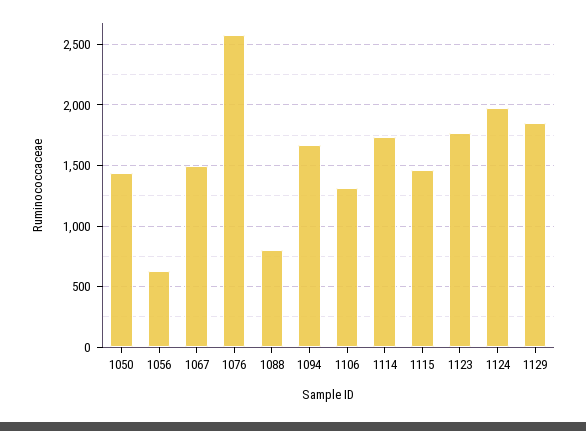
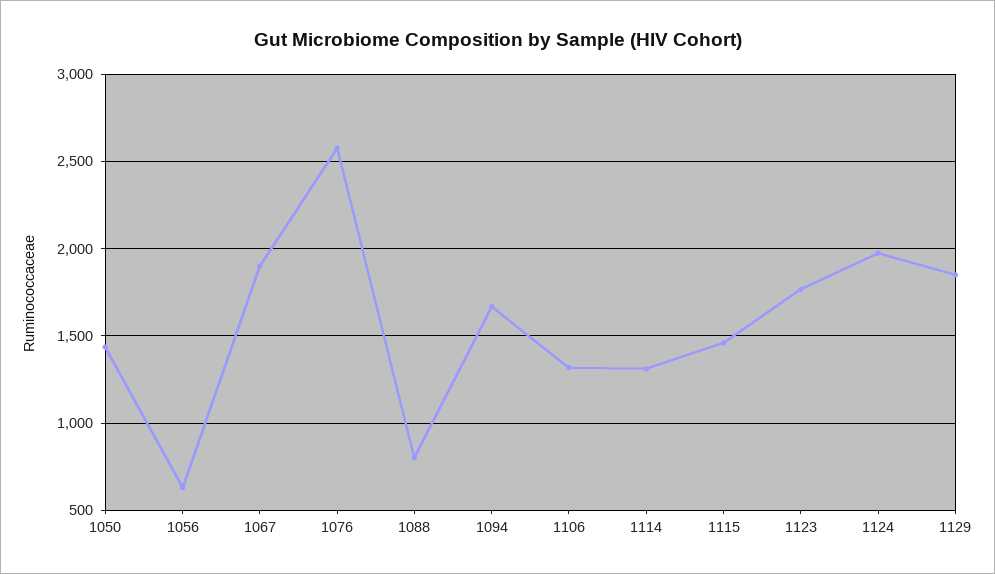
1067: 1500 -> 1900
1114: 1750 -> 1300

